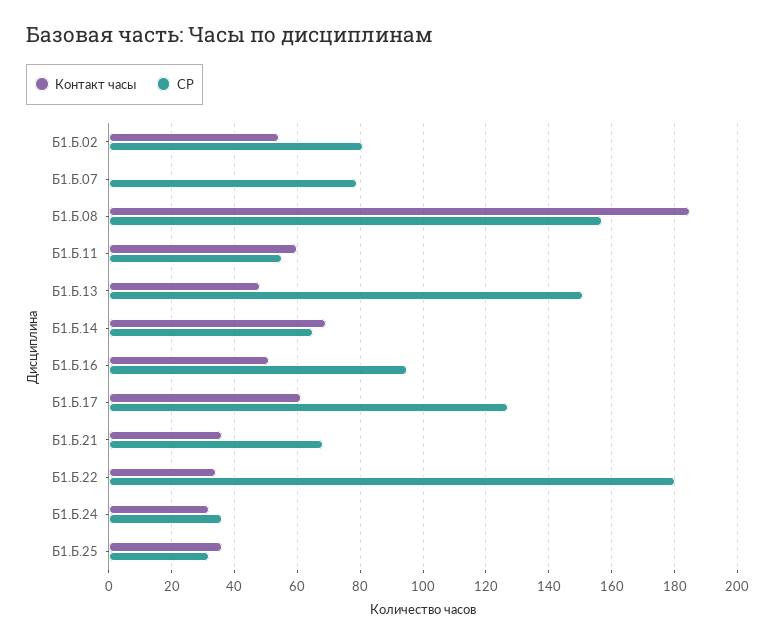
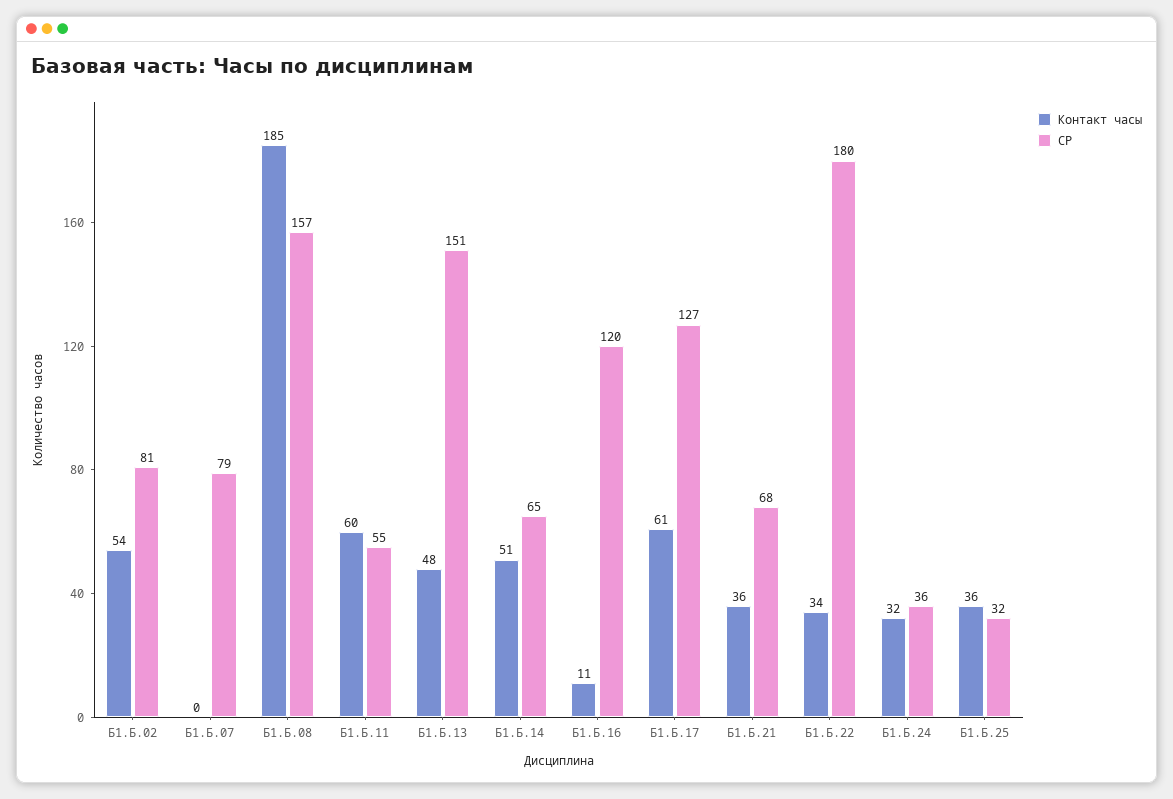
Контакт часы, Б1.Б.14: 70 -> 51
Контакт часы, Б1.Б.16: 50 -> 11
СР, Б1.Б.16: 95 -> 120

